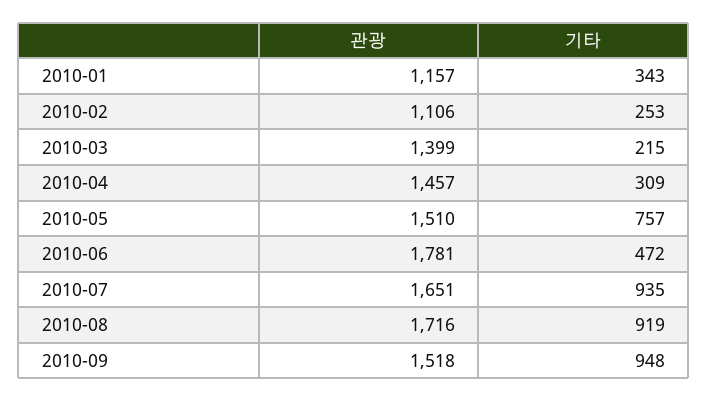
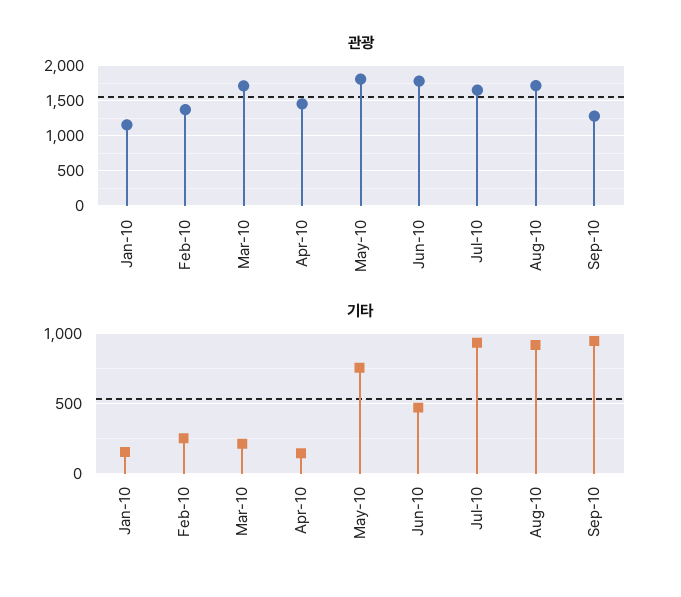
기타, 2010-01: 343 -> 150
관광, 2010-02: 1106 -> 1400
관광, 2010-03: 1399 -> 1700
기타, 2010-04: 309 -> 150
관광, 2010-05: 1510 -> 1800
관광, 2010-09: 1518 -> 1300

